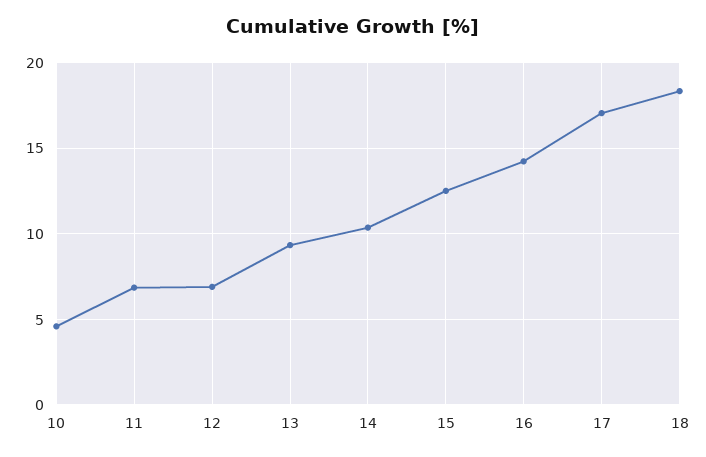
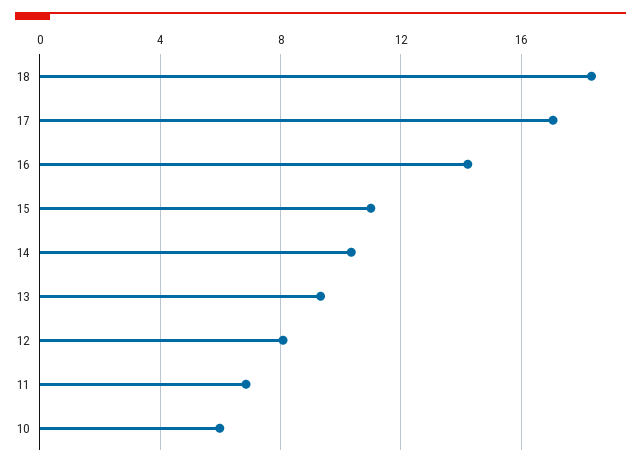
10: 4.5 -> 6
12: 7 -> 8
15: 12.5 -> 11

